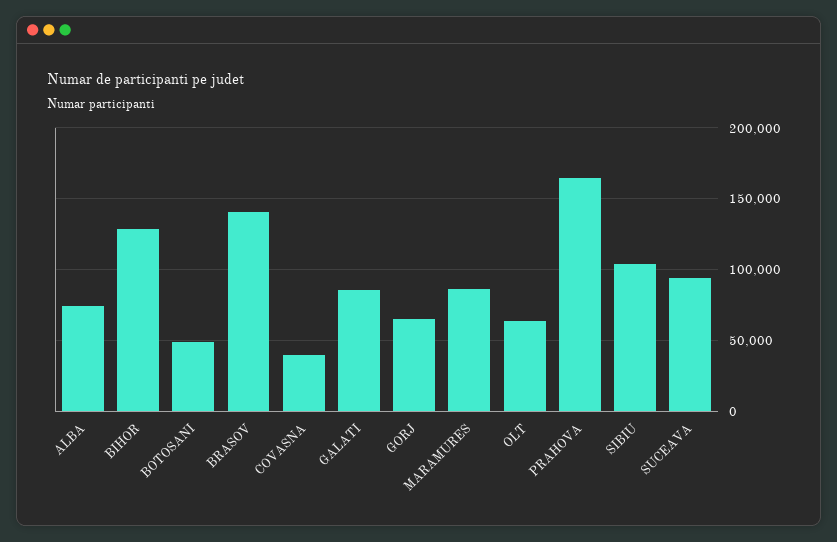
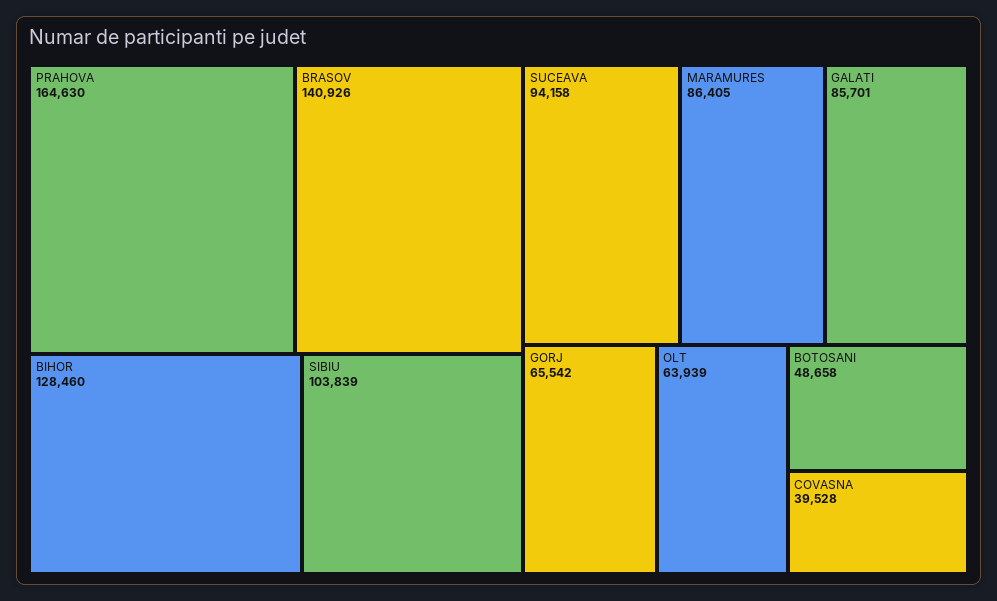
ALBA: 75000 -> none

